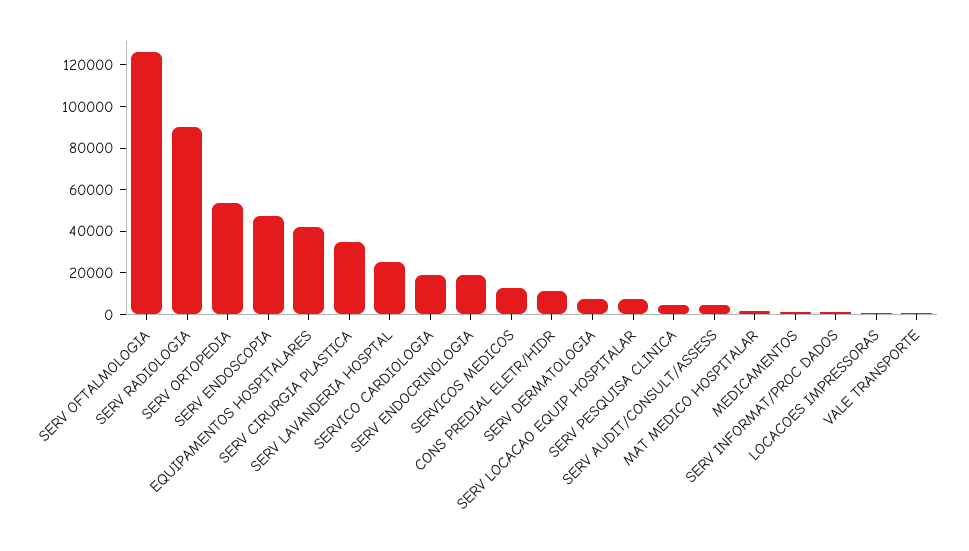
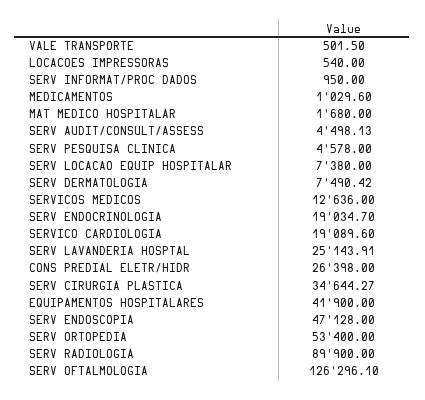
CONS PREDIAL ELETR/HIDR: 10000 -> 26398

